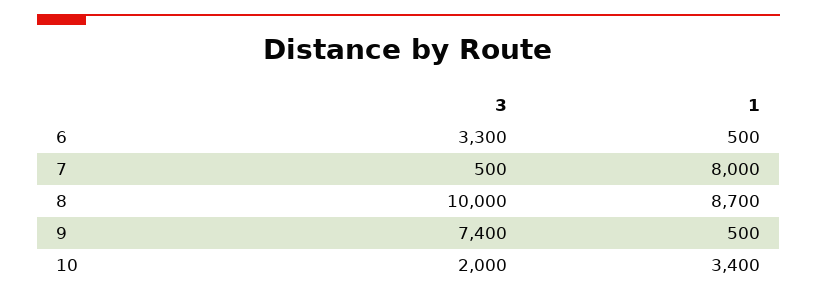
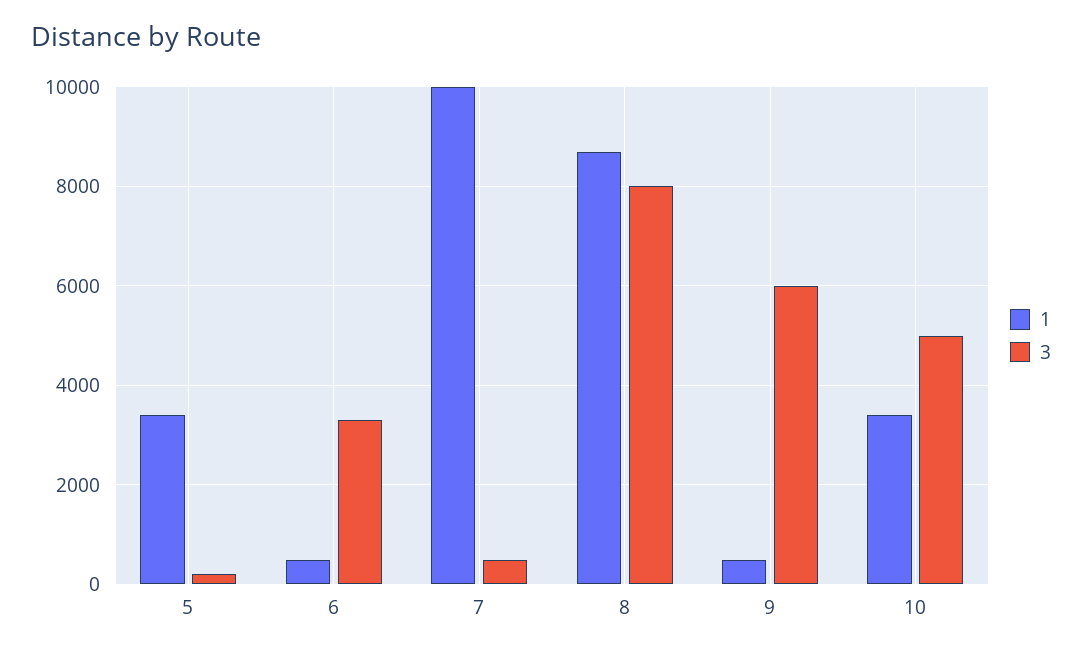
1, 7: 8000 -> 10000
3, 8: 10000 -> 8000
3, 9: 7400 -> 6000
3, 10: 2000 -> 5000
1, 5: none -> 3400
3, 5: none -> 200

